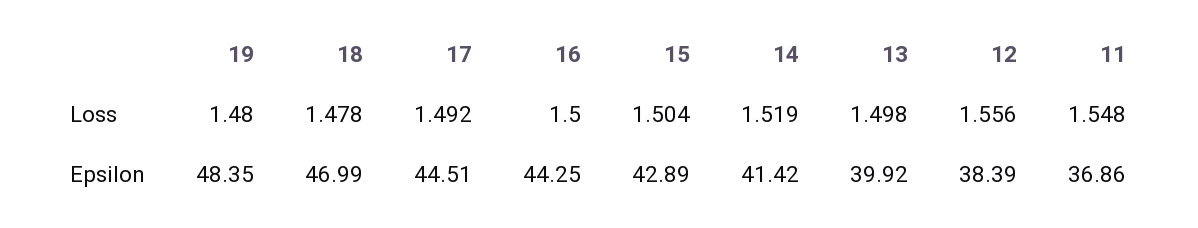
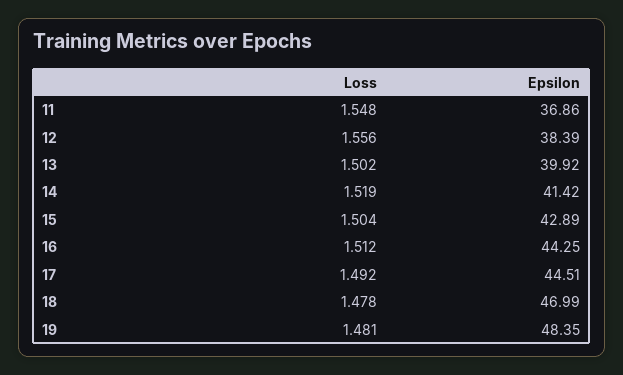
19, Loss: 1.48 -> 1.481
16, Loss: 1.5 -> 1.512
13, Loss: 1.498 -> 1.502

